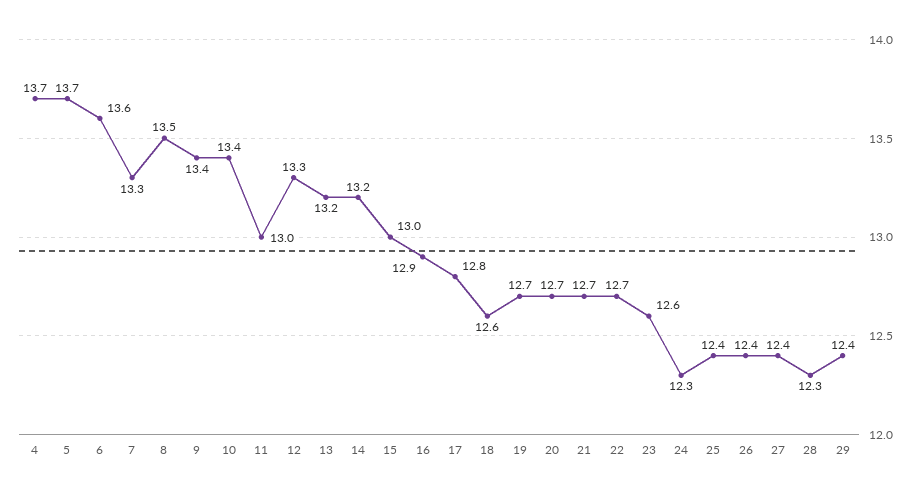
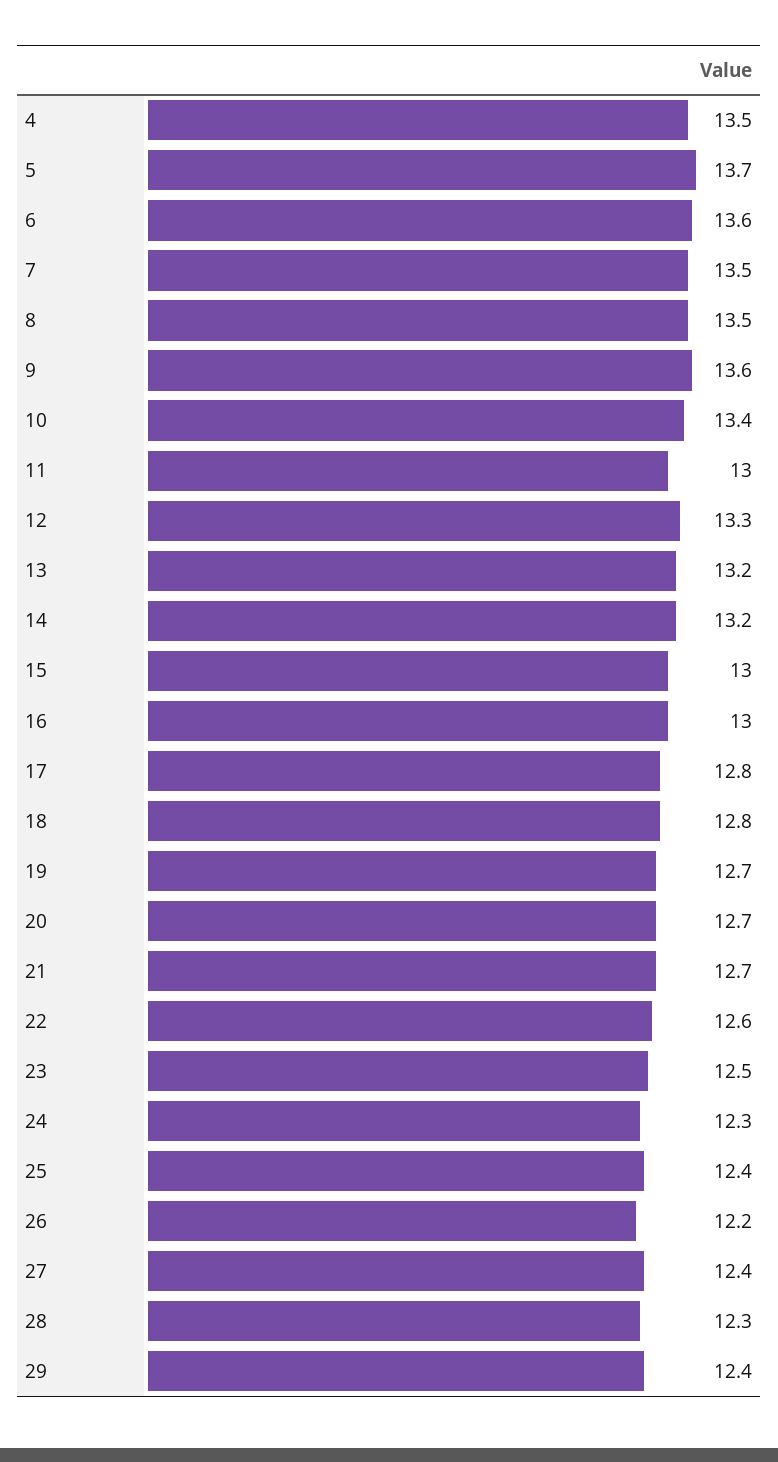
4: 13.7 -> 13.5
7: 13.3 -> 13.5
9: 13.4 -> 13.6
16: 12.9 -> 13
18: 12.6 -> 12.8
22: 12.7 -> 12.6
23: 12.6 -> 12.5
26: 12.4 -> 12.2

